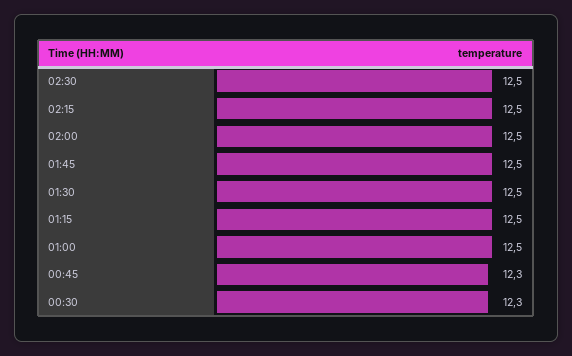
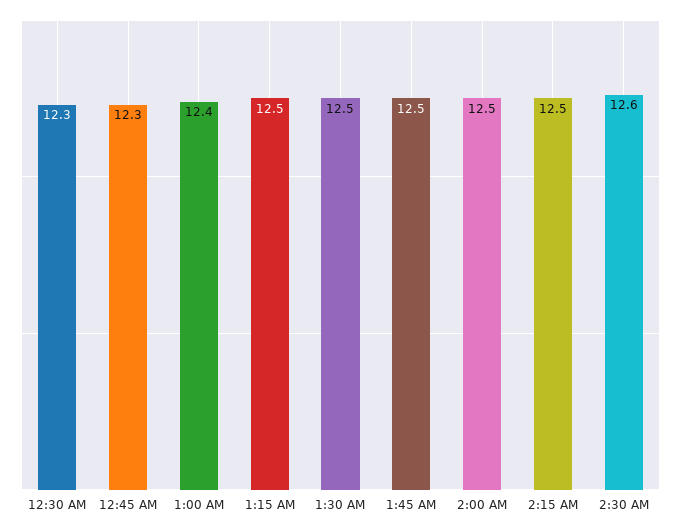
02:30: 12.5 -> 12.6
01:00: 12.5 -> 12.4

